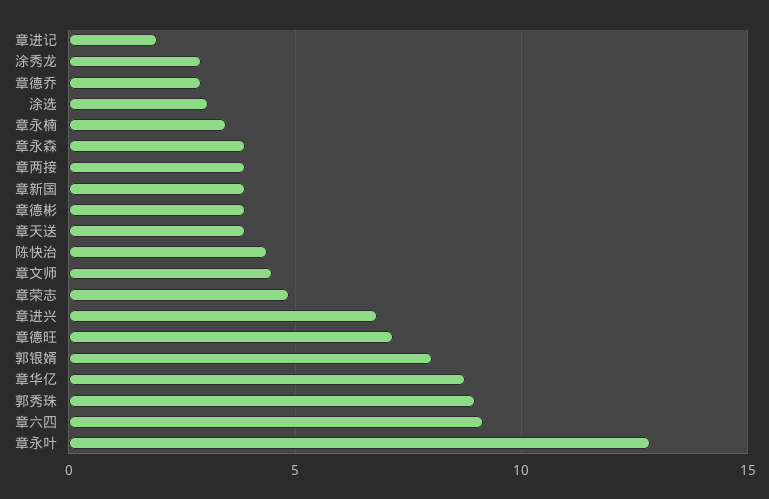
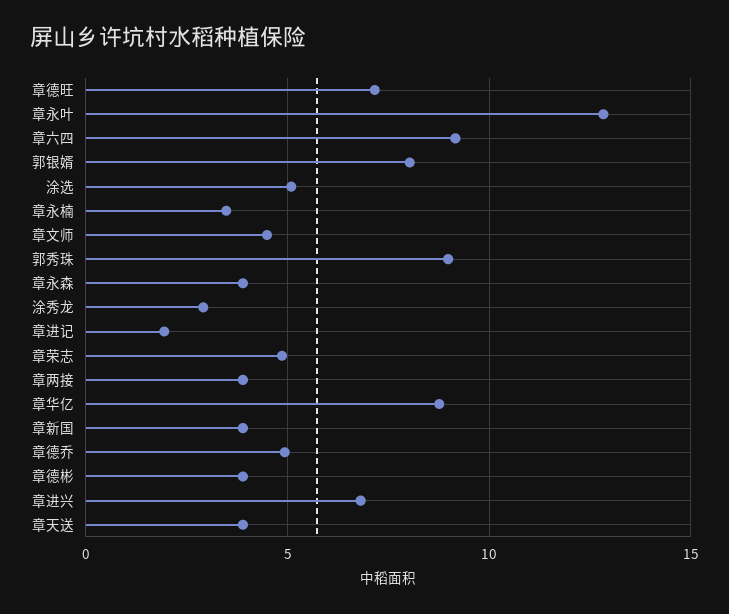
章德乔: 3 -> 5
涂选: 3 -> 5
陈快治: 4.5 -> none

